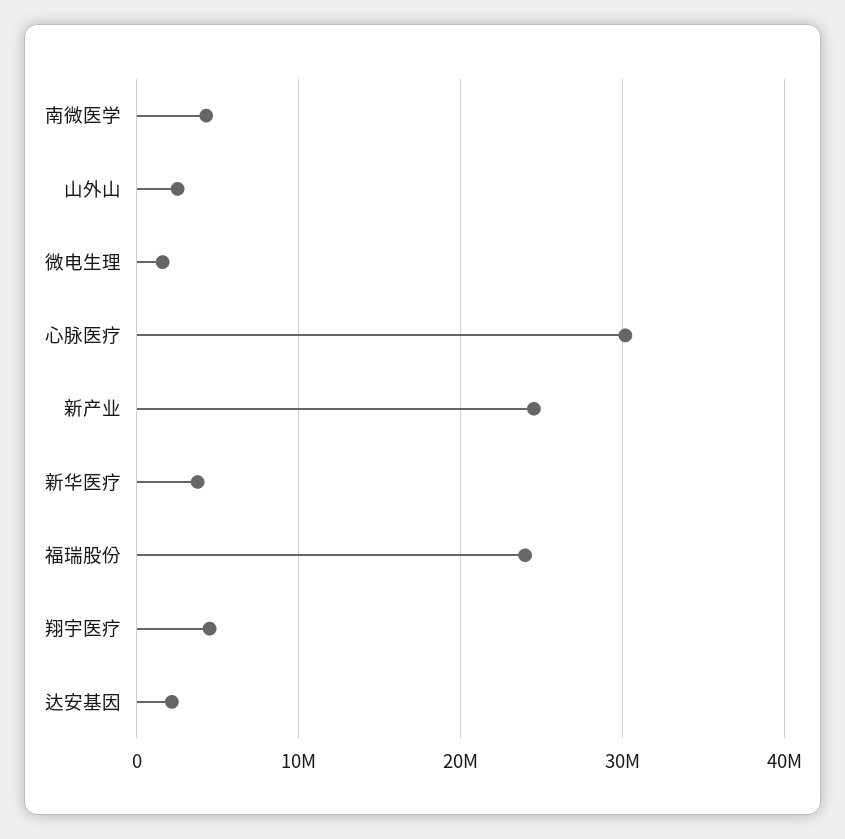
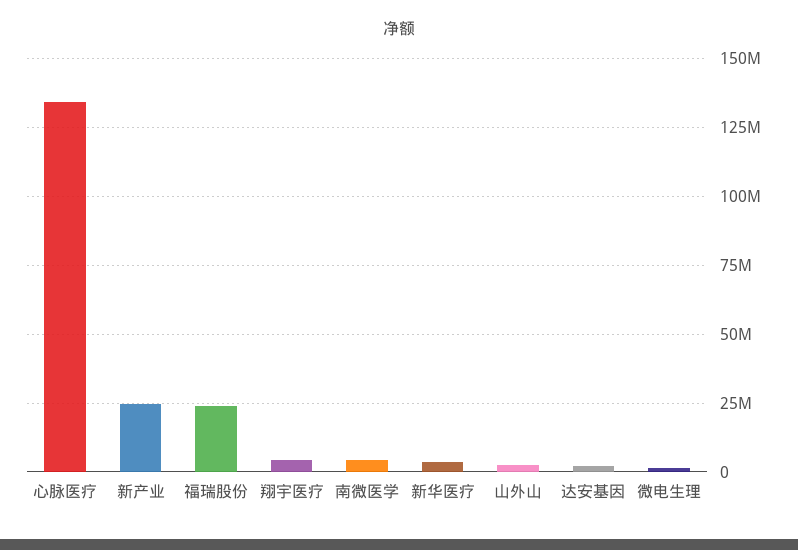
心脉医疗: 30000000 -> 135000000

